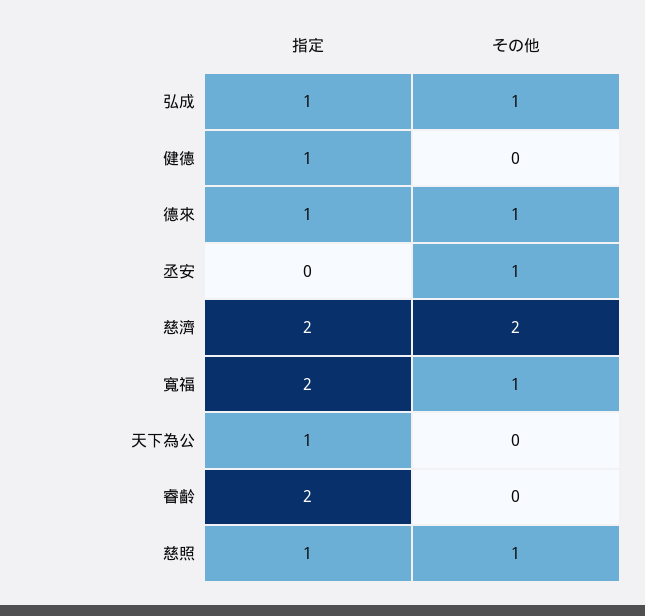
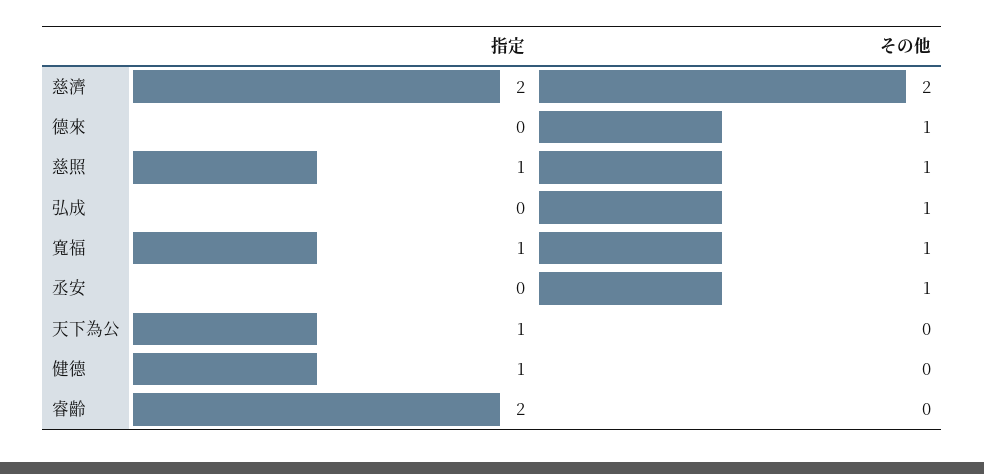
指定, 弘成: 1 -> 0
指定, 德來: 1 -> 0
指定, 寬福: 2 -> 1

